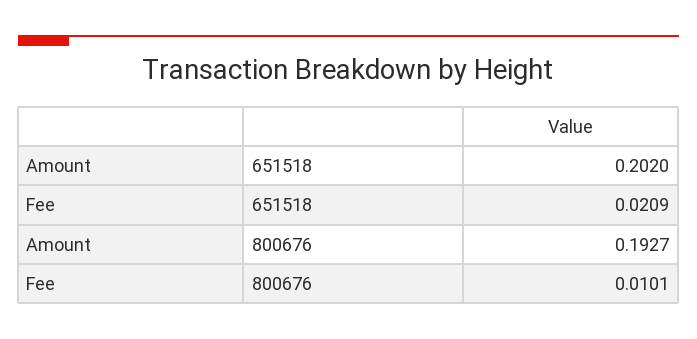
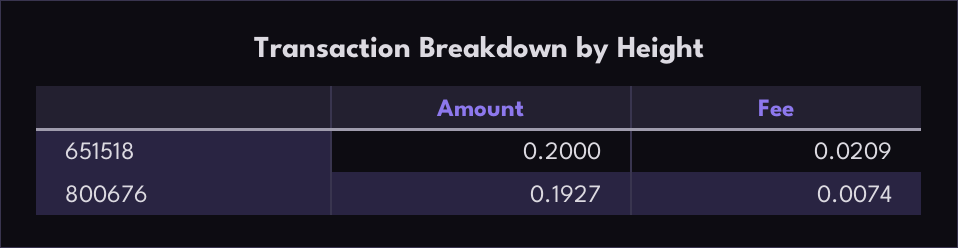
Amount, 651518: 0.202 -> 0.2
Fee, 800676: 0.0101 -> 0.0074

